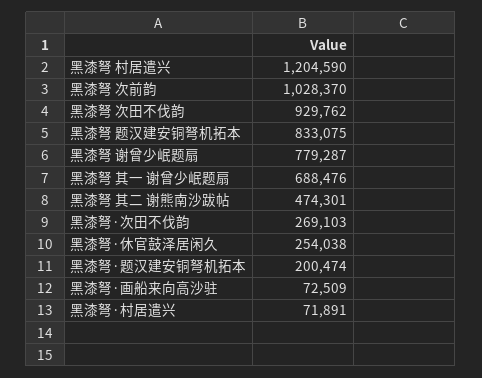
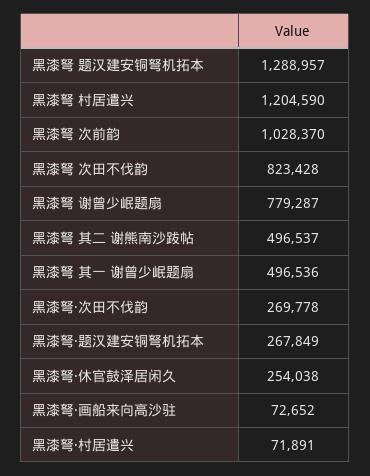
黑漆弩 次田不伐韵: 929762 -> 823428
黑漆弩 题汉建安铜弩机拓本: 833075 -> 1288957
黑漆弩 其一 谢曾少岷题扇: 688476 -> 496536
黑漆弩 其二 谢熊南沙跋帖: 474301 -> 496537
黑漆弩·次田不伐韵: 269103 -> 269778
黑漆弩·题汉建安铜弩机拓本: 200474 -> 267849
黑漆弩·画船来向高沙驻: 72509 -> 72652

